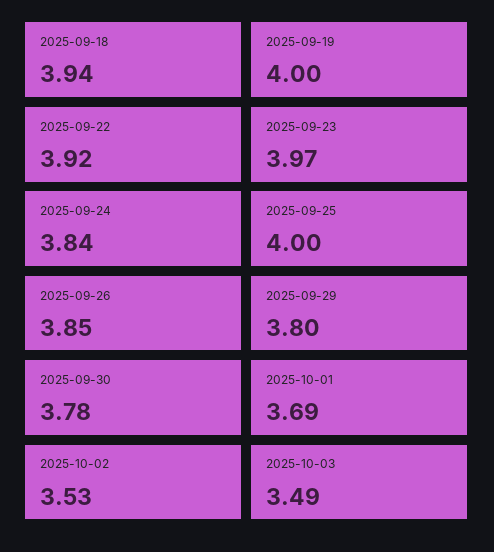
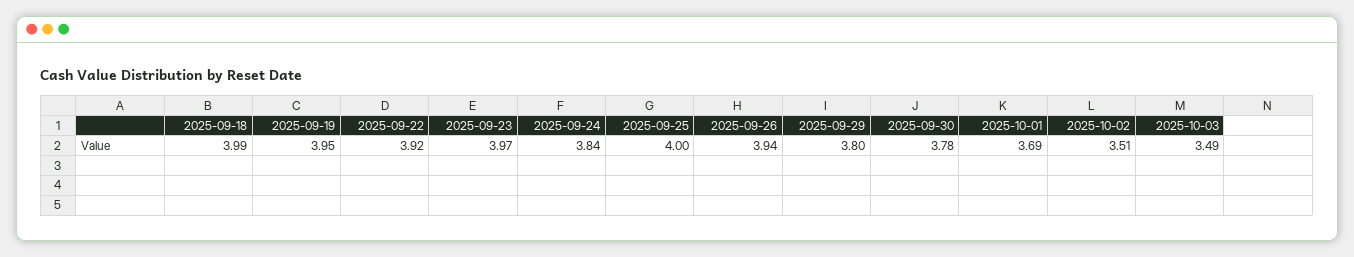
2025-09-18: 3.94 -> 3.99
2025-09-19: 4 -> 3.95
2025-09-26: 3.85 -> 3.94
2025-10-02: 3.53 -> 3.51

